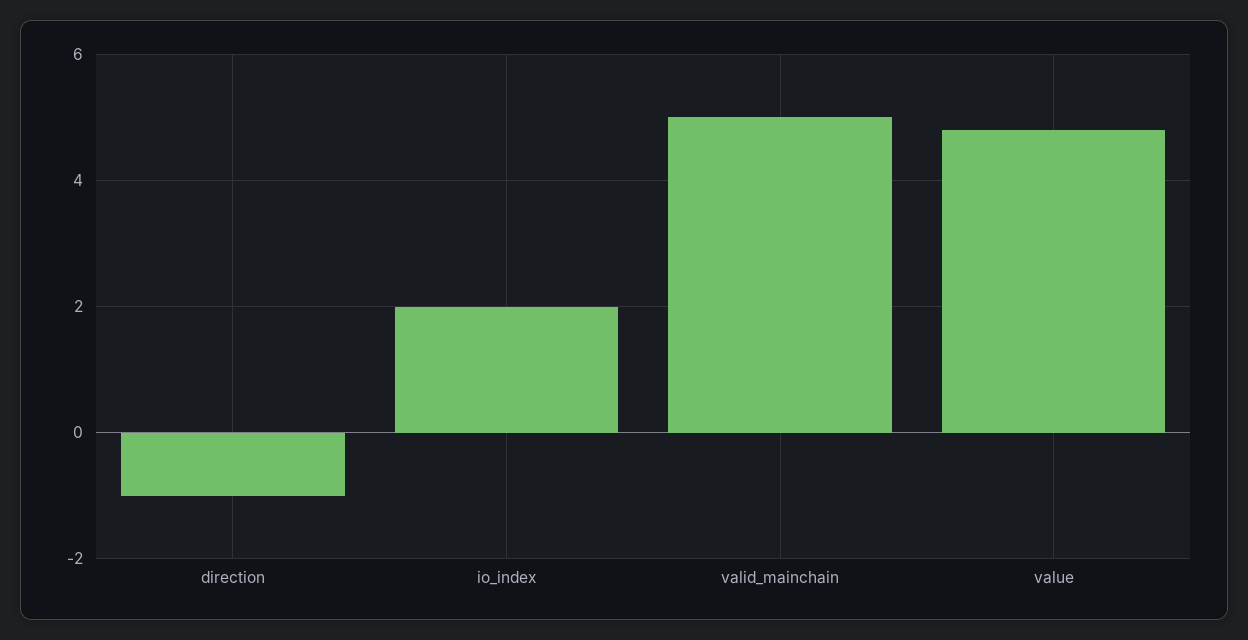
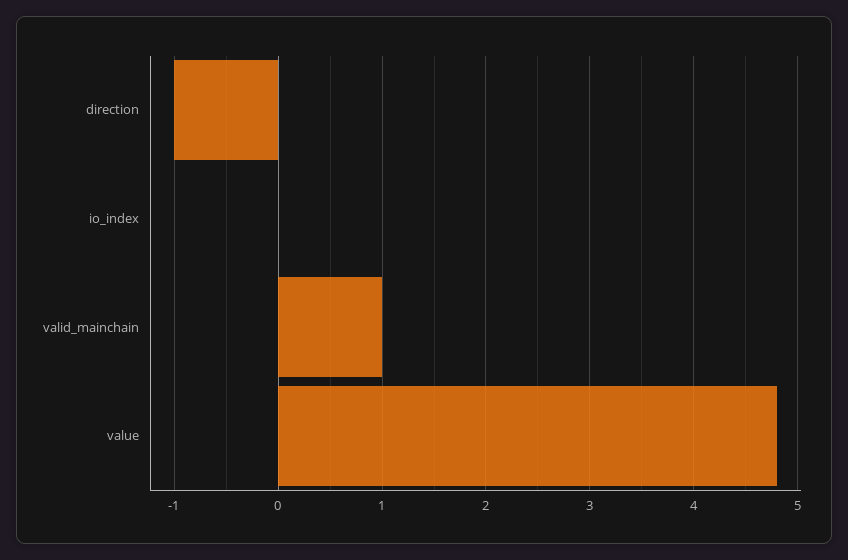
io_index: 2 -> 0
valid_mainchain: 5 -> 1

